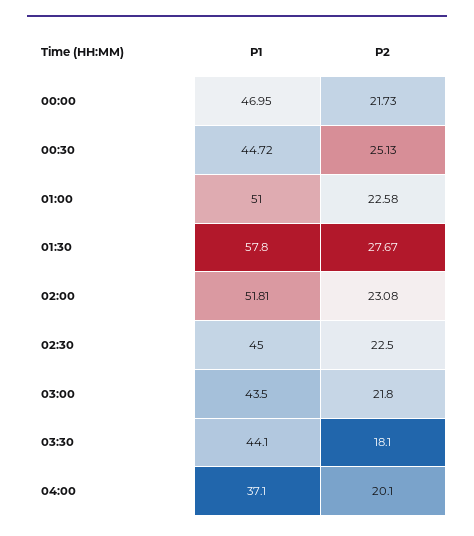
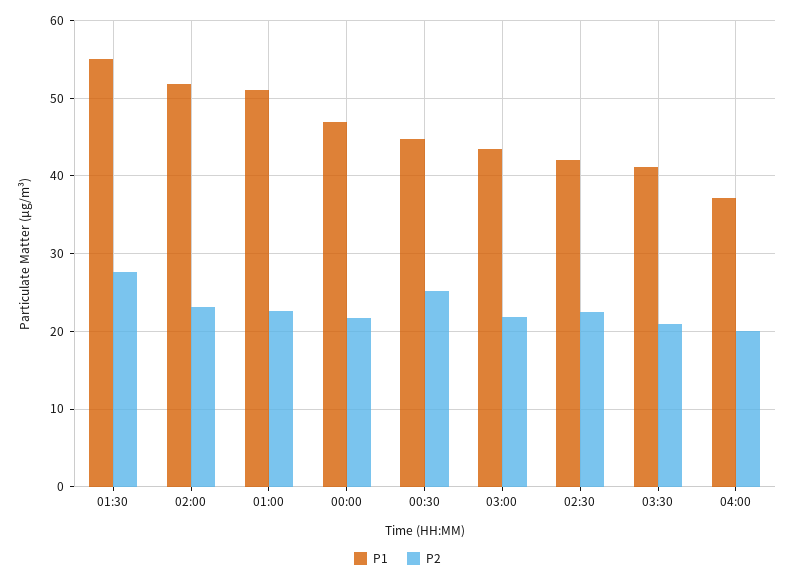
P1, 01:30: 57.8 -> 55
P1, 02:30: 45 -> 42
P1, 03:30: 44.1 -> 41
P2, 03:30: 18.1 -> 21

